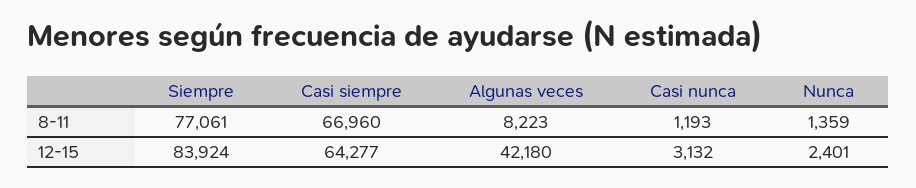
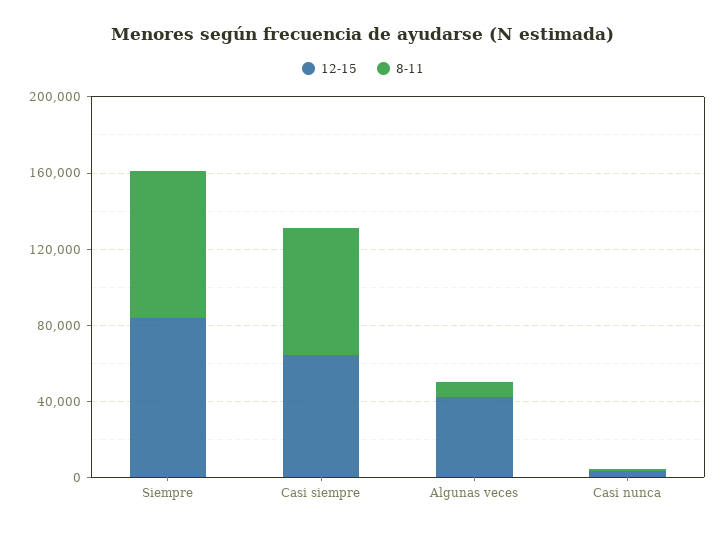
8-11, Nunca: 1359 -> none
12-15, Nunca: 2401 -> none

